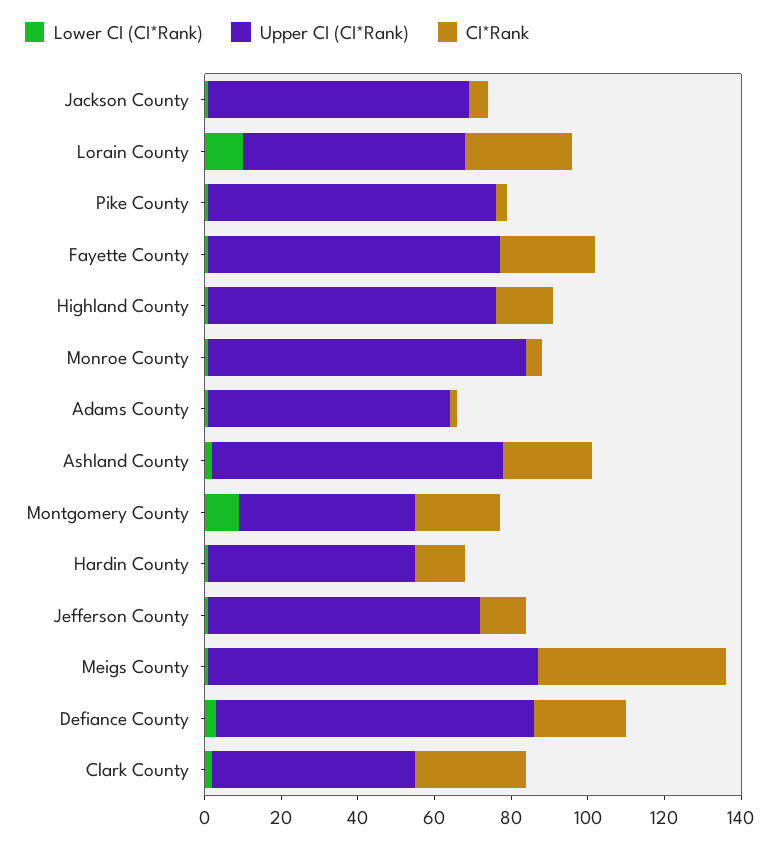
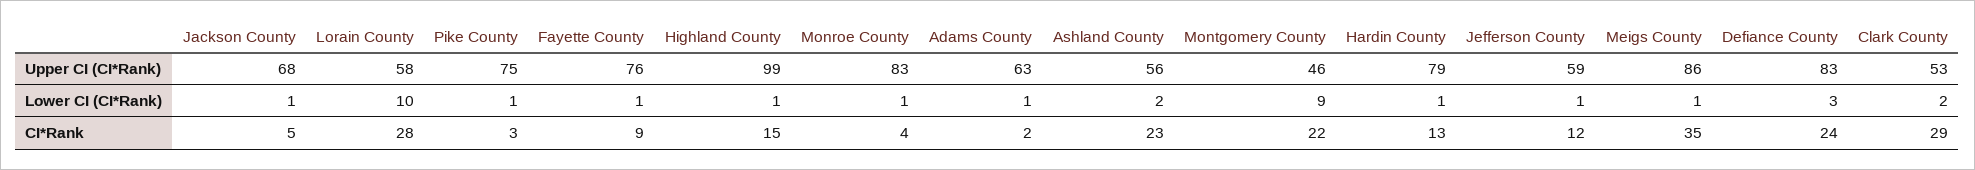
CI*Rank, Fayette County: 25 -> 9
Upper CI (CI*Rank), Highland County: 75 -> 99
Upper CI (CI*Rank), Ashland County: 75 -> 56
Upper CI (CI*Rank), Hardin County: 55 -> 79
Upper CI (CI*Rank), Jefferson County: 70 -> 59
CI*Rank, Meigs County: 50 -> 35

